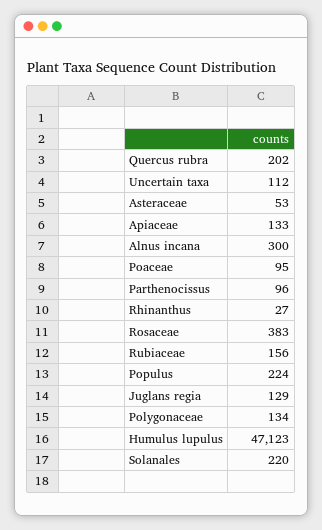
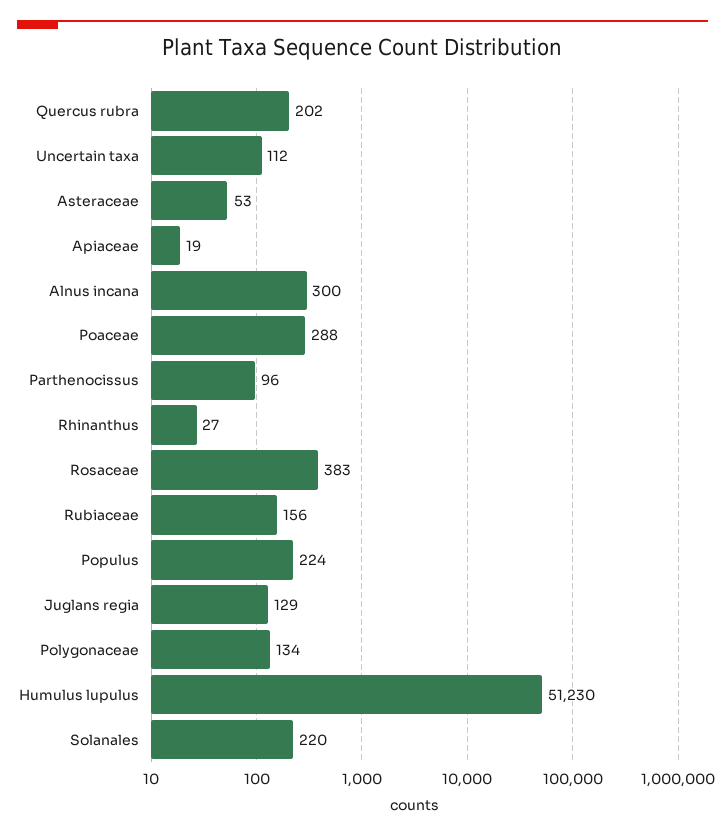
Apiaceae: 133 -> 19
Poaceae: 95 -> 288
Humulus lupulus: 47123 -> 51230

